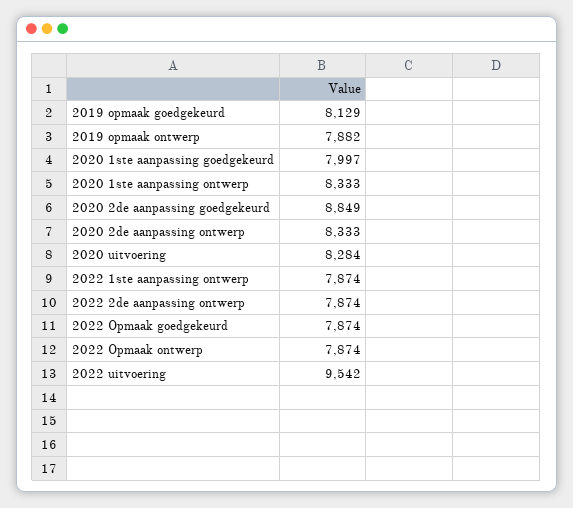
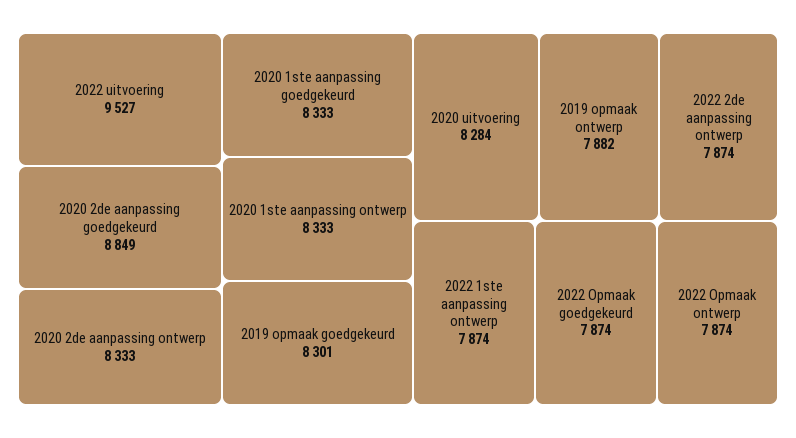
2019 opmaak goedgekeurd: 8129 -> 8301
2020 1ste aanpassing goedgekeurd: 7997 -> 8333
2022 uitvoering: 9542 -> 9527

